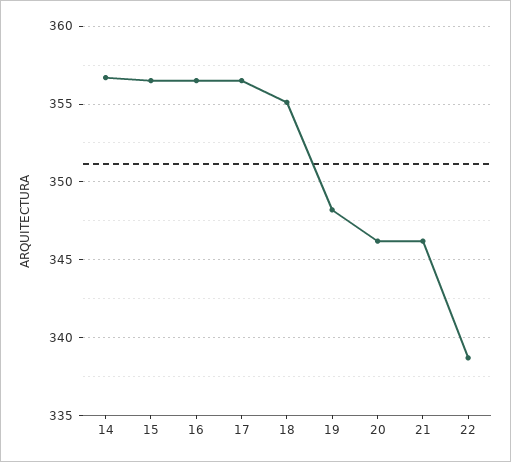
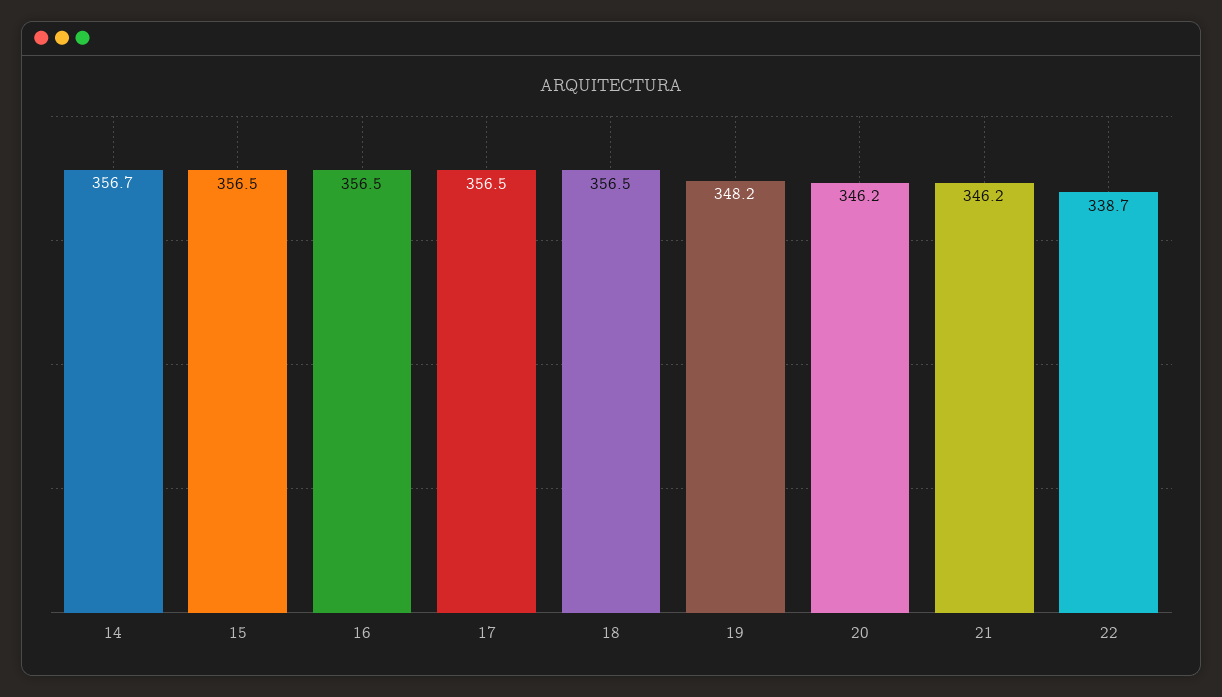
18: 355 -> 356.5

